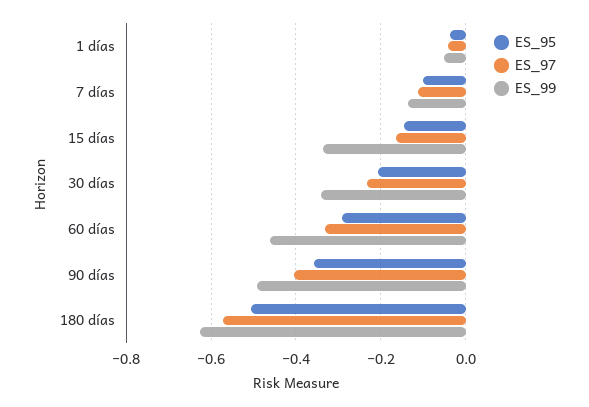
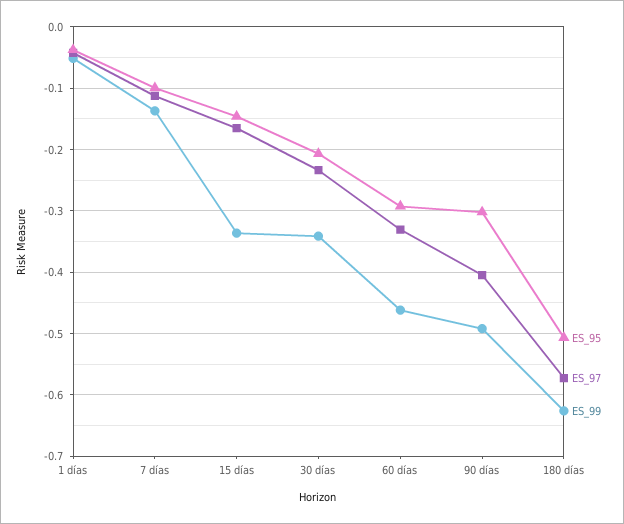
ES_95, 90 días: -0.36 -> -0.3

